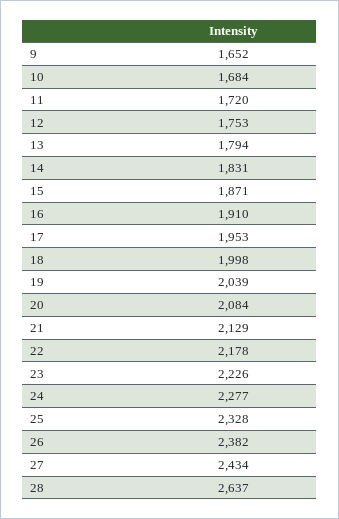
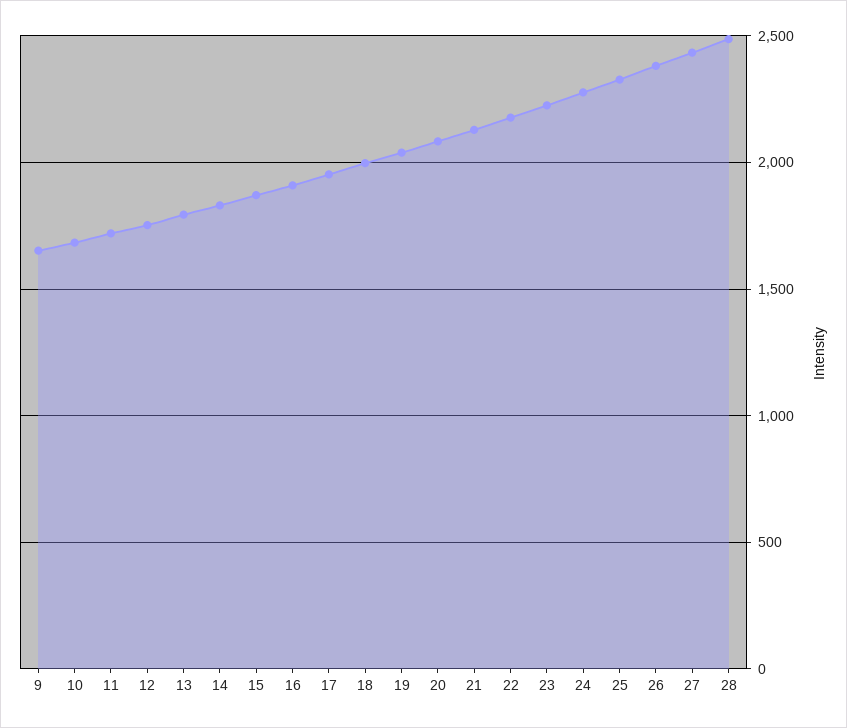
28: 2637 -> 2500

